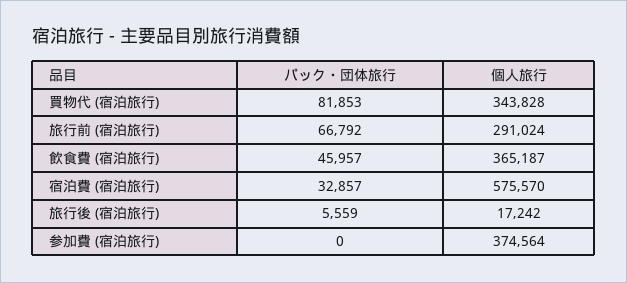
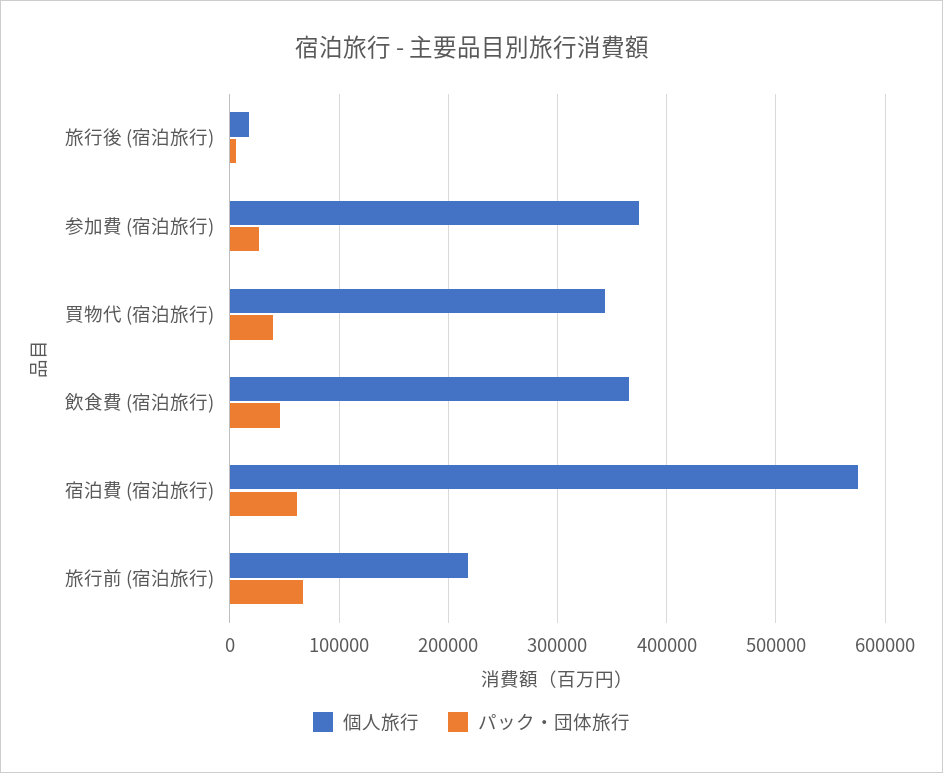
パック・団体旅行, 買物代 (宿泊旅行): 81853 -> 40000
個人旅行, 旅行前 (宿泊旅行): 291024 -> 220000
パック・団体旅行, 宿泊費 (宿泊旅行): 32857 -> 60000
パック・団体旅行, 参加費 (宿泊旅行): 0 -> 30000

